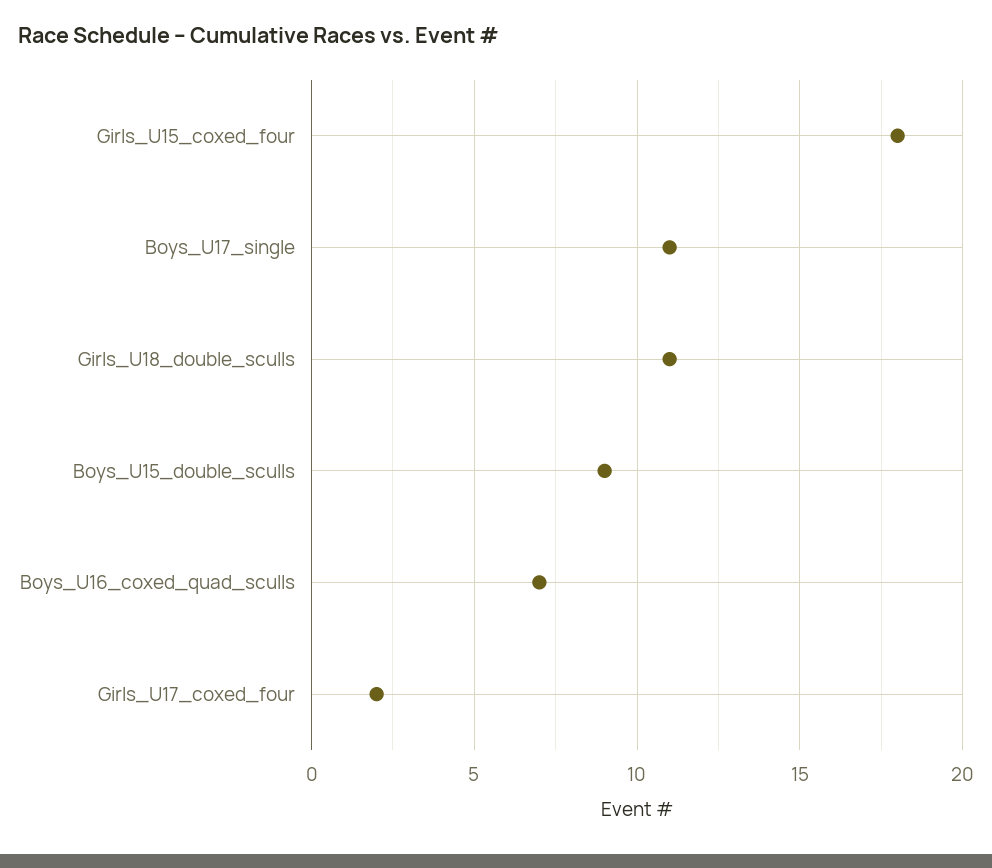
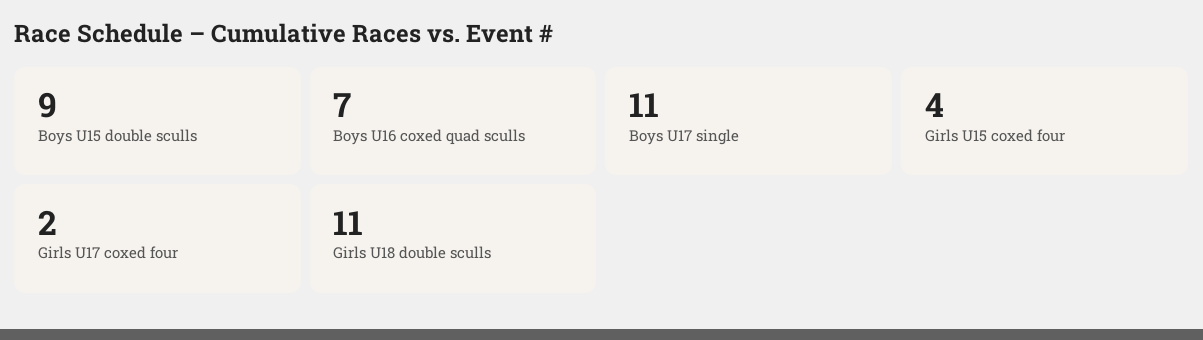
Girls_U15_coxed_four: 18 -> 4

